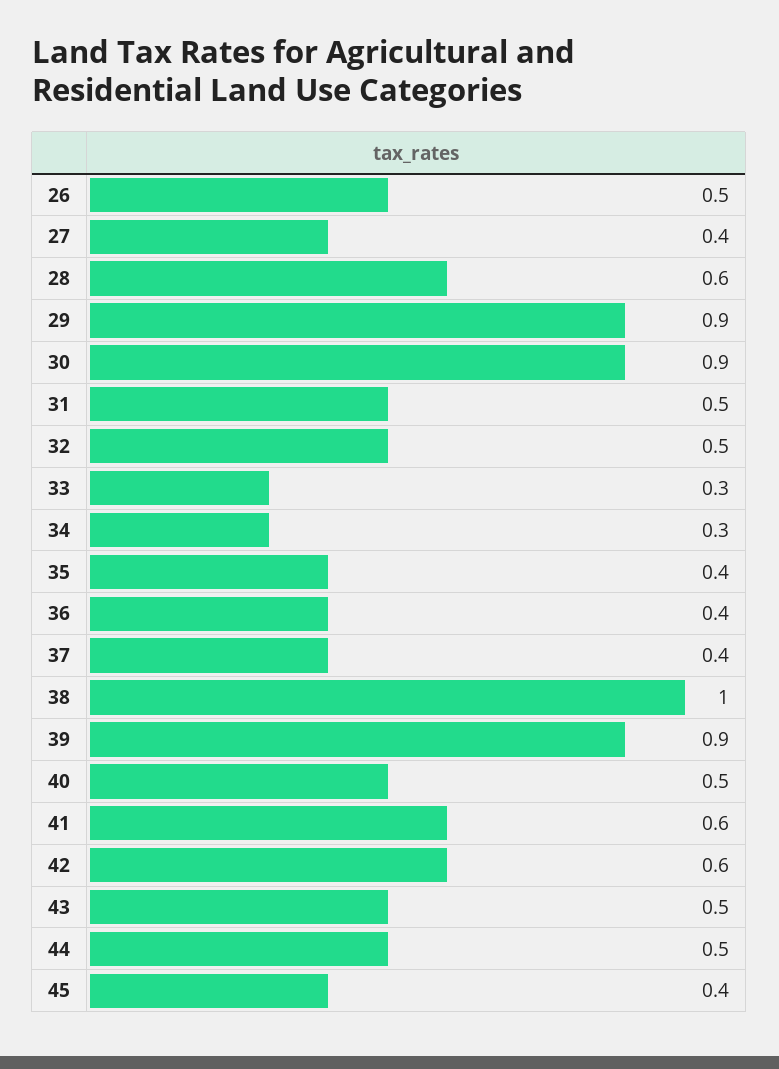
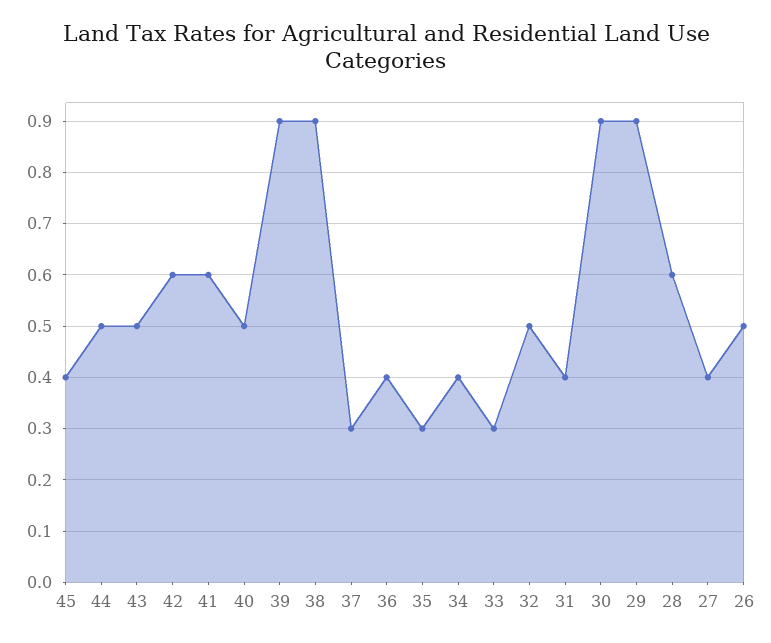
31: 0.5 -> 0.4
34: 0.3 -> 0.4
35: 0.4 -> 0.3
37: 0.4 -> 0.3
38: 1 -> 0.9

